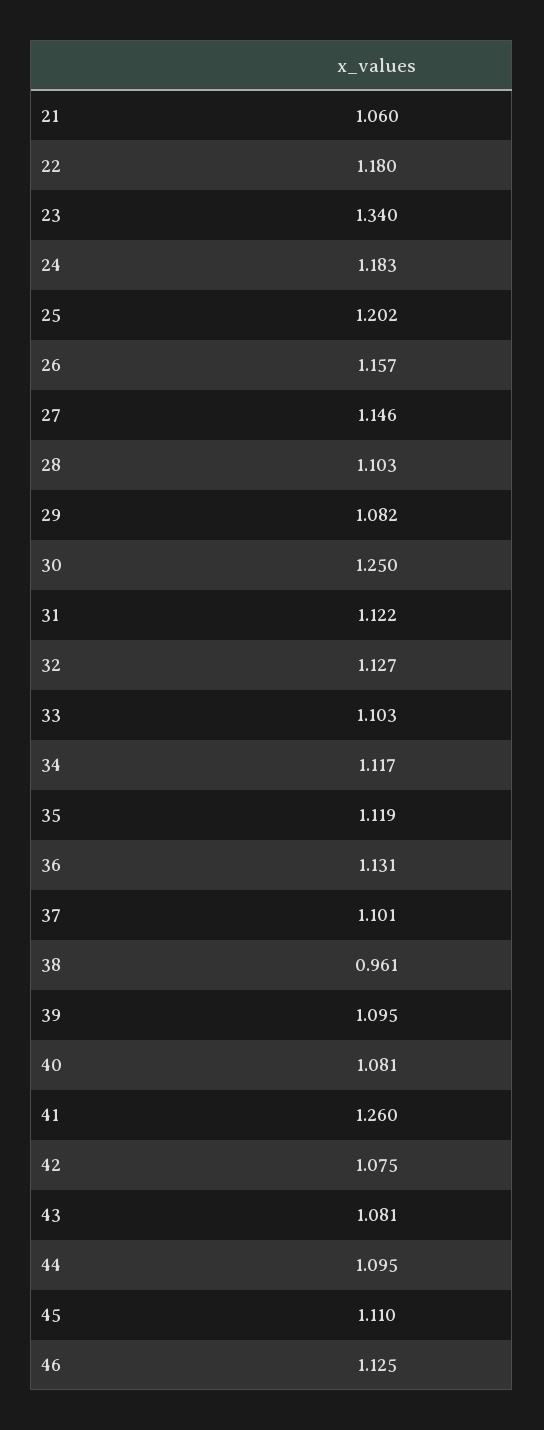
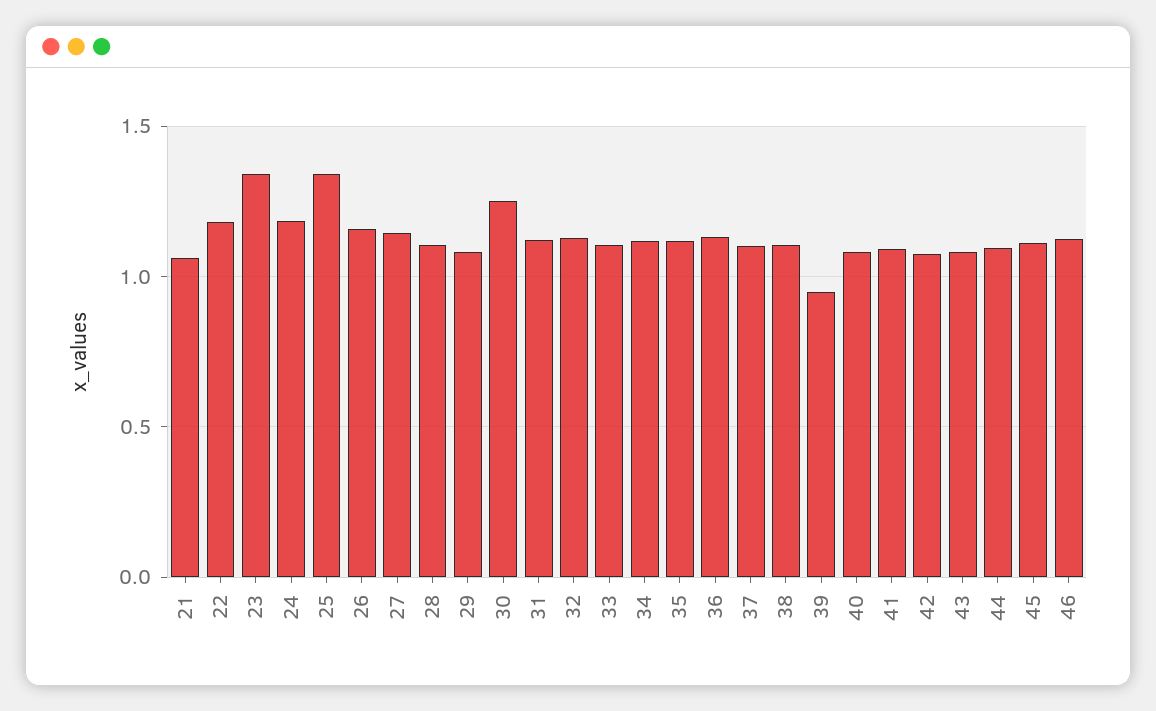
25: 1.202 -> 1.35
38: 0.961 -> 1.1
39: 1.095 -> 0.95
41: 1.26 -> 1.1

